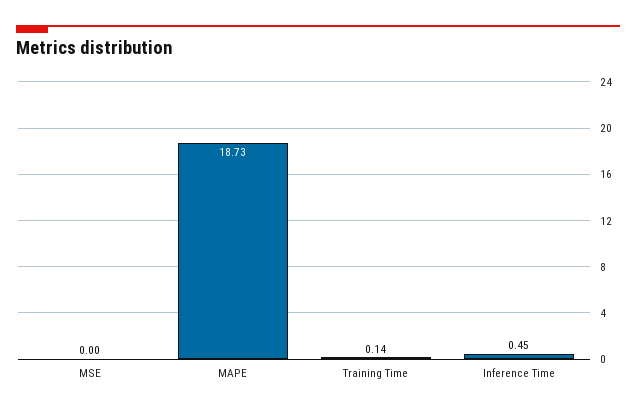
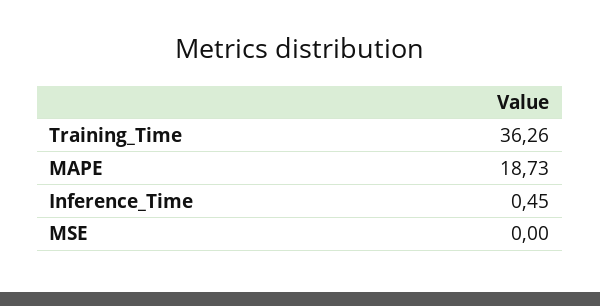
Training Time: 0.14 -> 36.26

